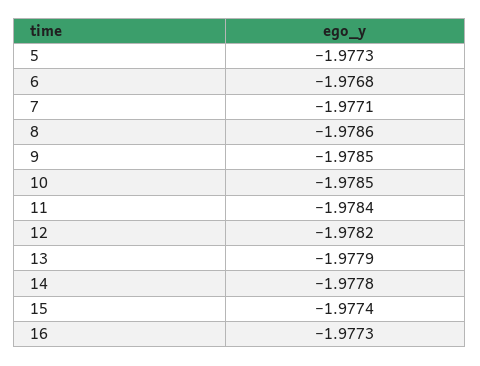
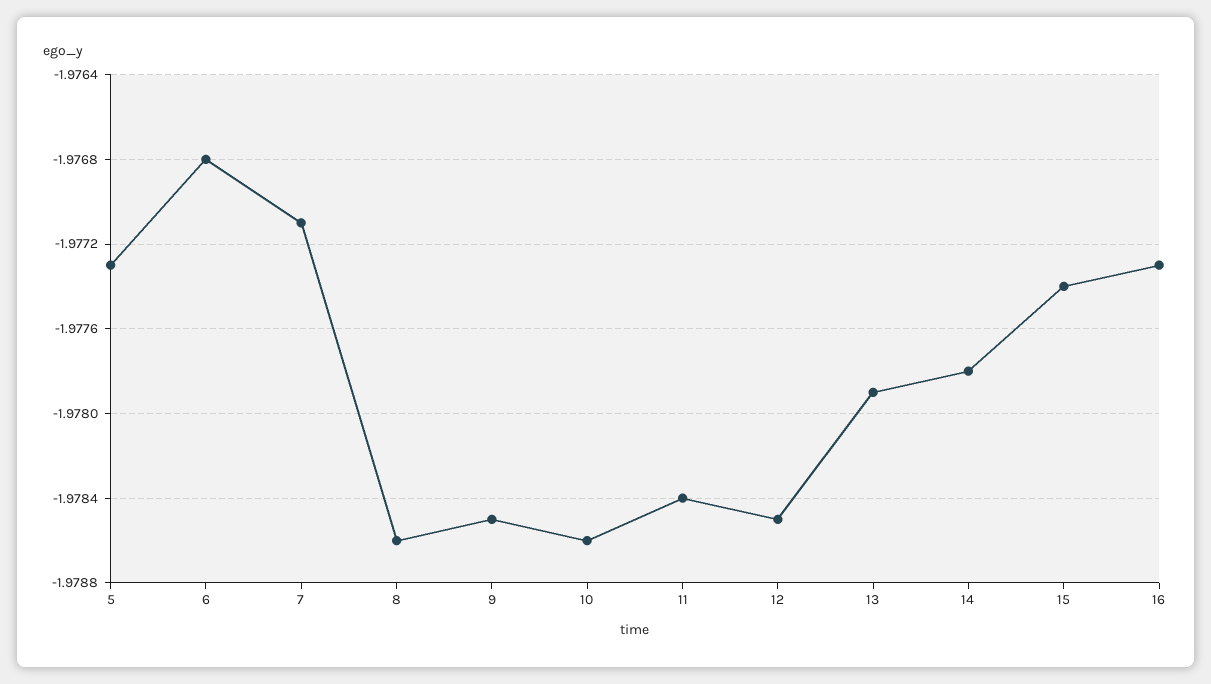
10: -1.9785 -> -1.9786
12: -1.9782 -> -1.9785

